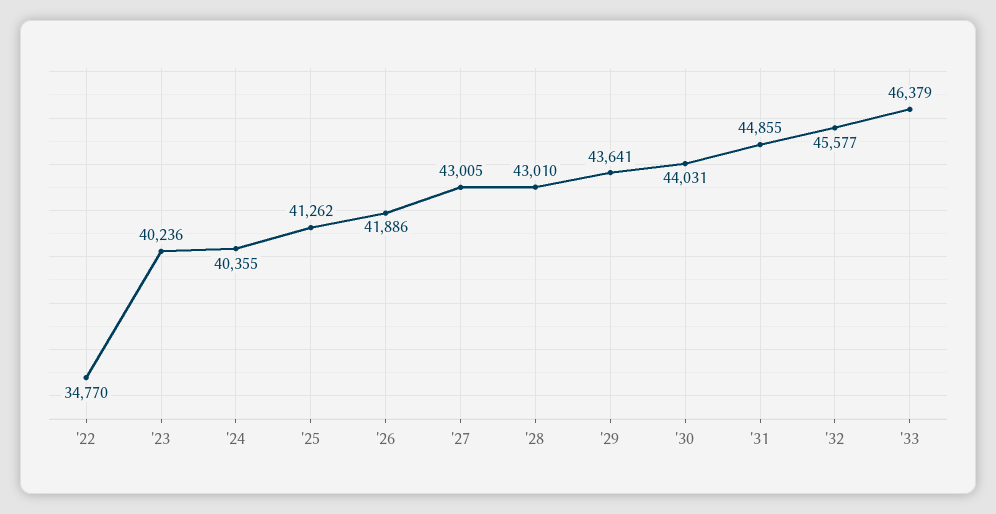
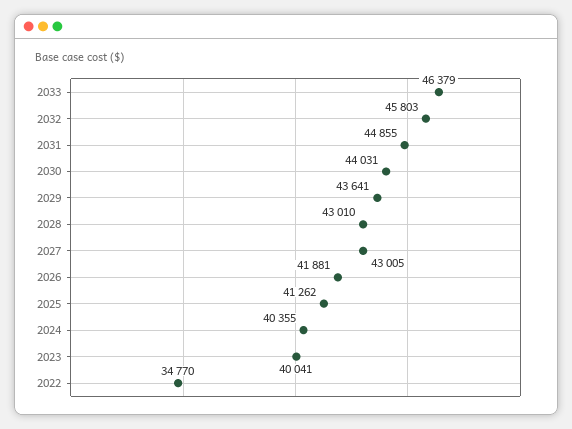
'23: 40236 -> 40041
'26: 41886 -> 41881
'32: 45577 -> 45803

